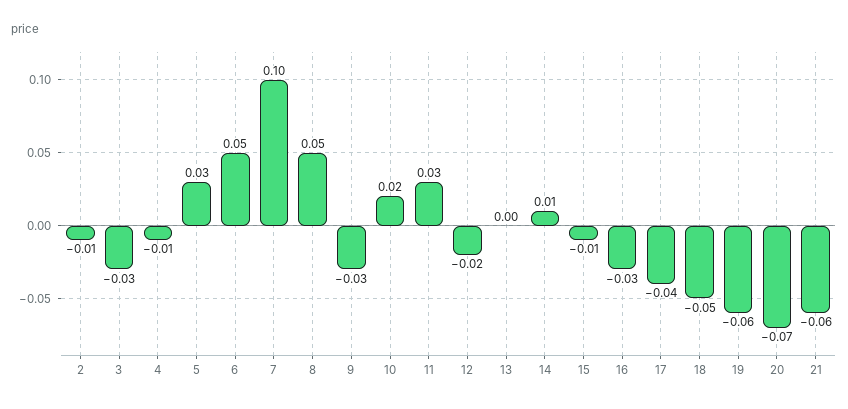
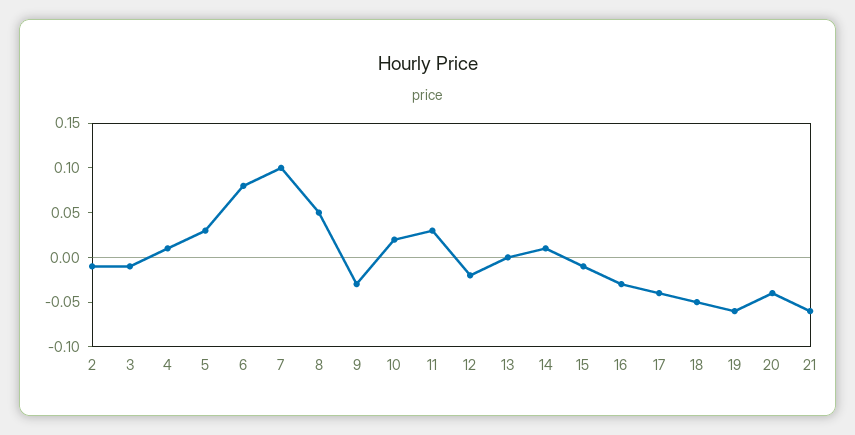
3: -0.03 -> -0.01
4: -0.01 -> 0.01
6: 0.05 -> 0.08
20: -0.07 -> -0.04

